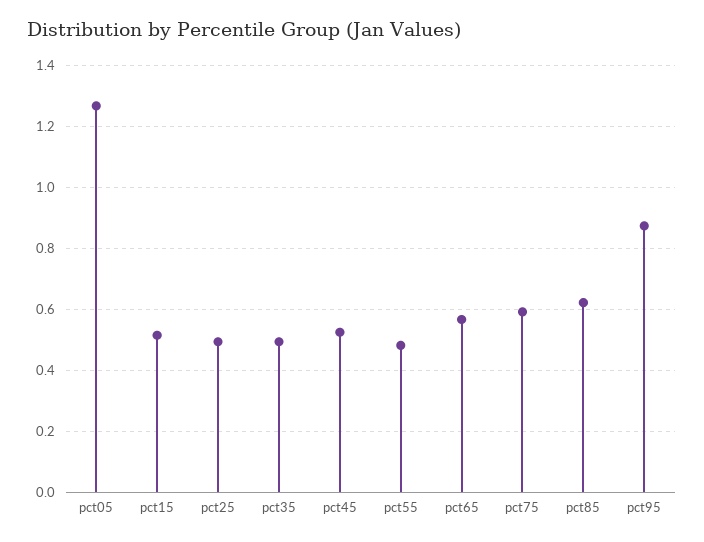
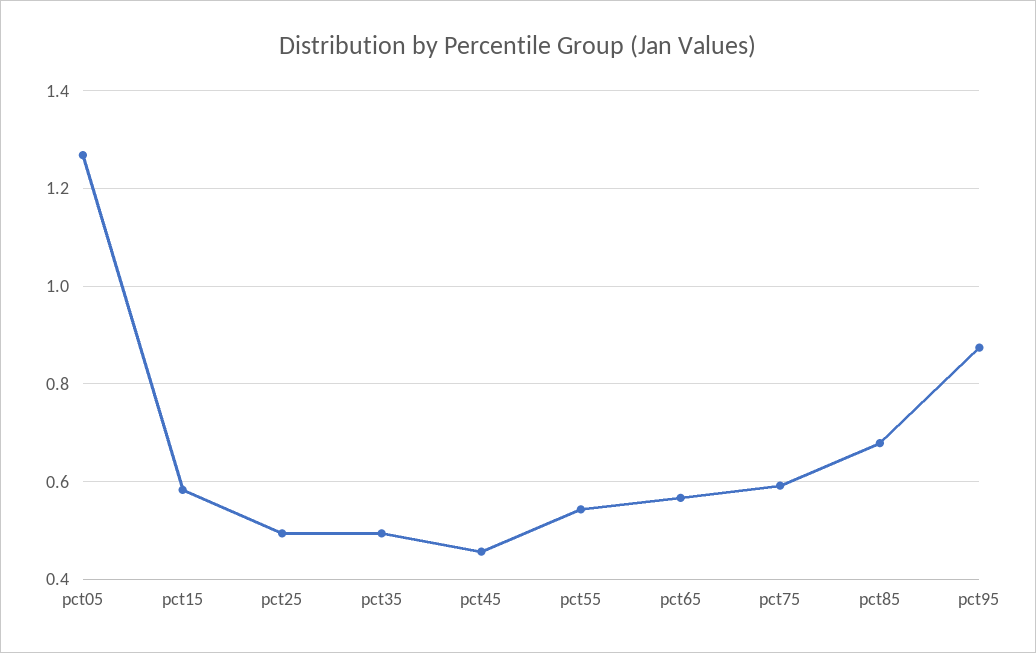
pct15: 0.52 -> 0.58
pct45: 0.52 -> 0.46
pct55: 0.48 -> 0.54
pct85: 0.62 -> 0.68

